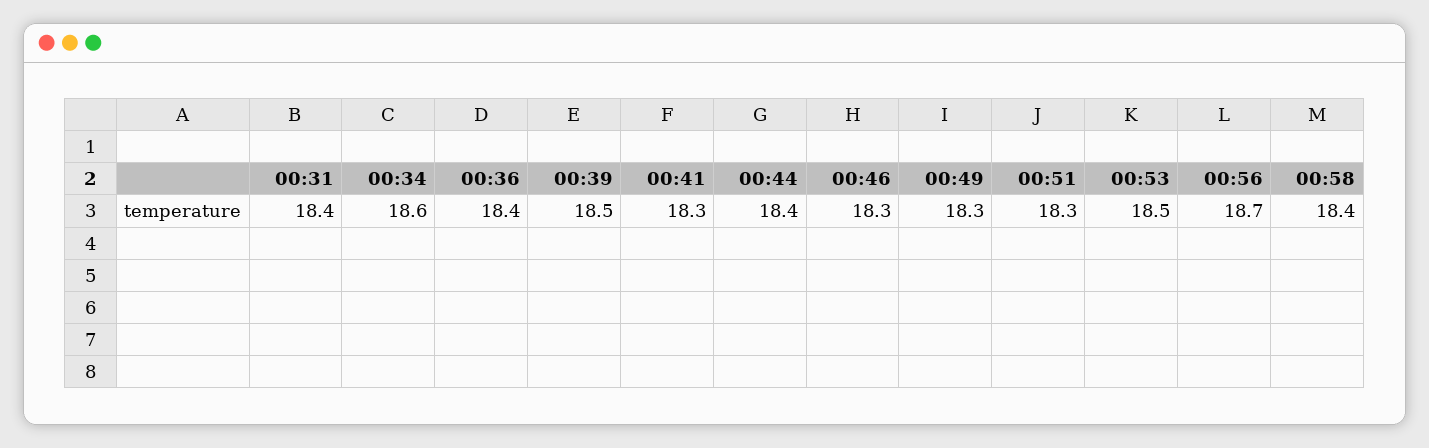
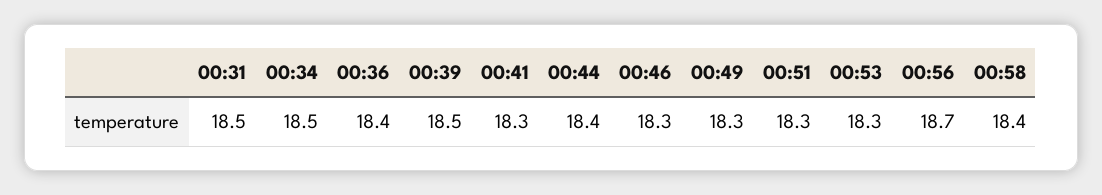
00:31: 18.4 -> 18.5
00:34: 18.6 -> 18.5
00:53: 18.5 -> 18.3

